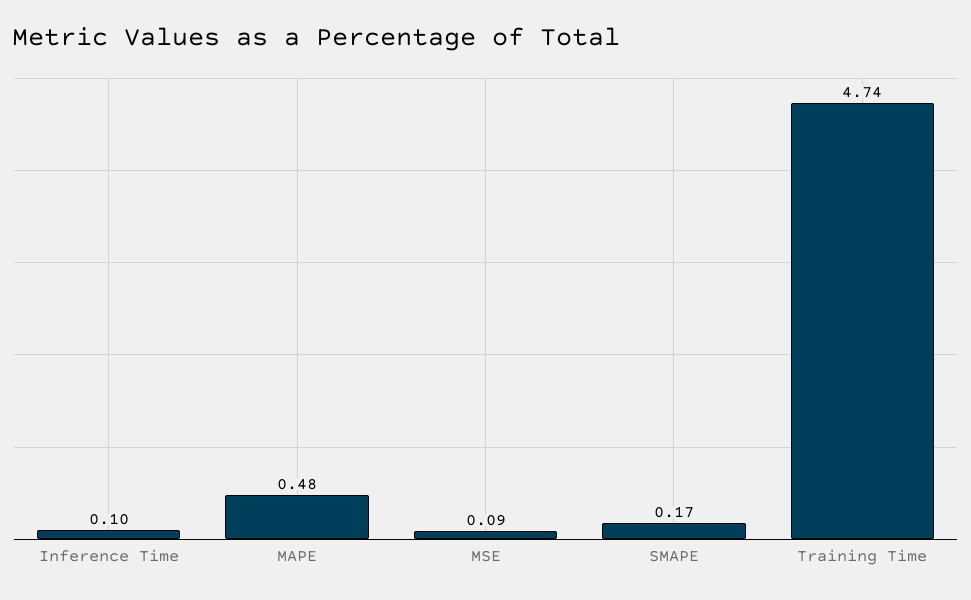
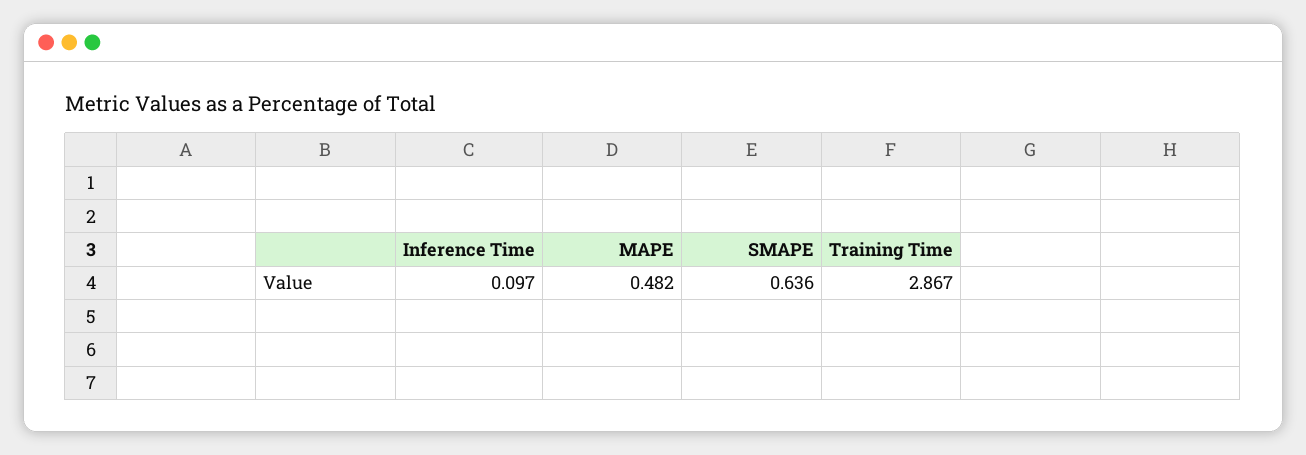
MSE: 0.09 -> none
SMAPE: 0.17 -> 0.636
Training Time: 4.74 -> 2.867

